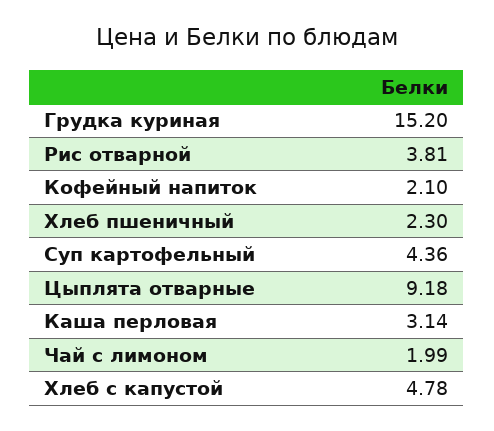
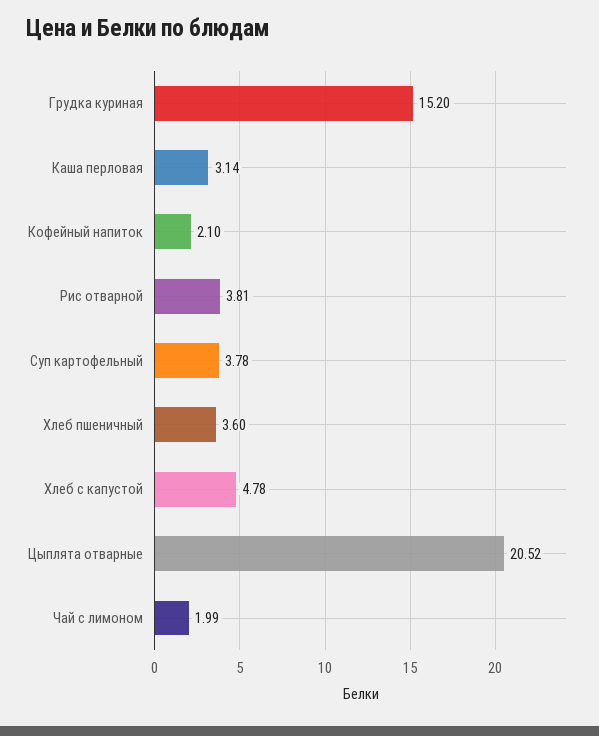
Хлеб пшеничный: 2.3 -> 3.6
Суп картофельный: 4.36 -> 3.78
Цыплята отварные: 9.18 -> 20.52

